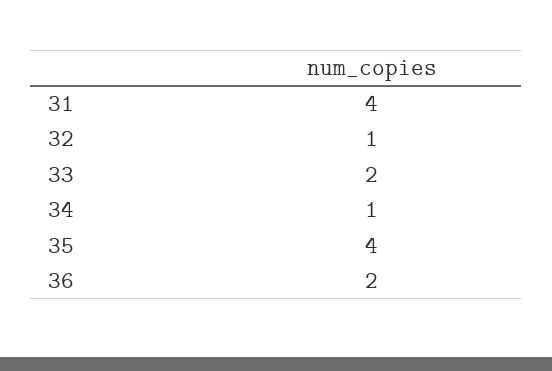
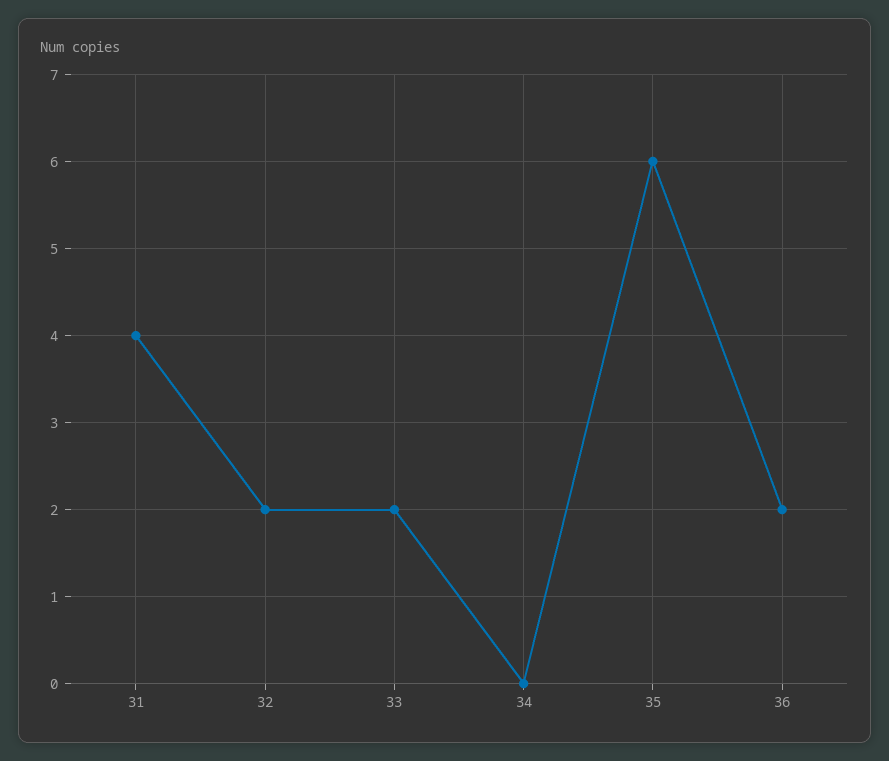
32: 1 -> 2
34: 1 -> 0
35: 4 -> 6

